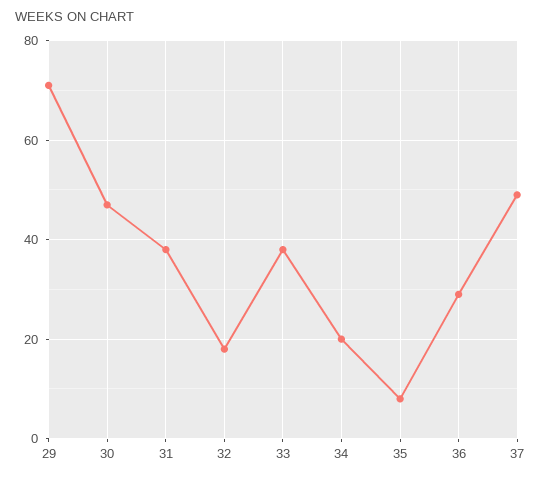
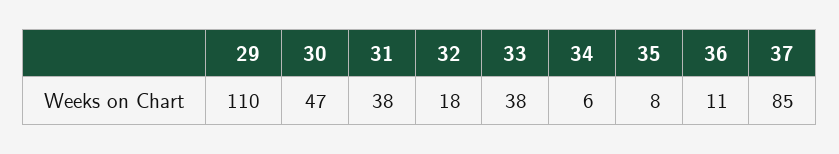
29: 70 -> 110
34: 20 -> 6
36: 30 -> 11
37: 50 -> 85

